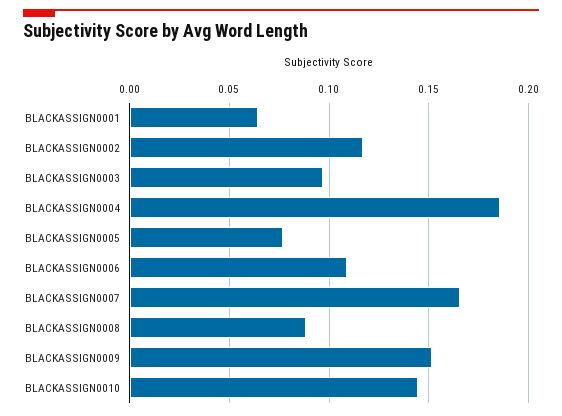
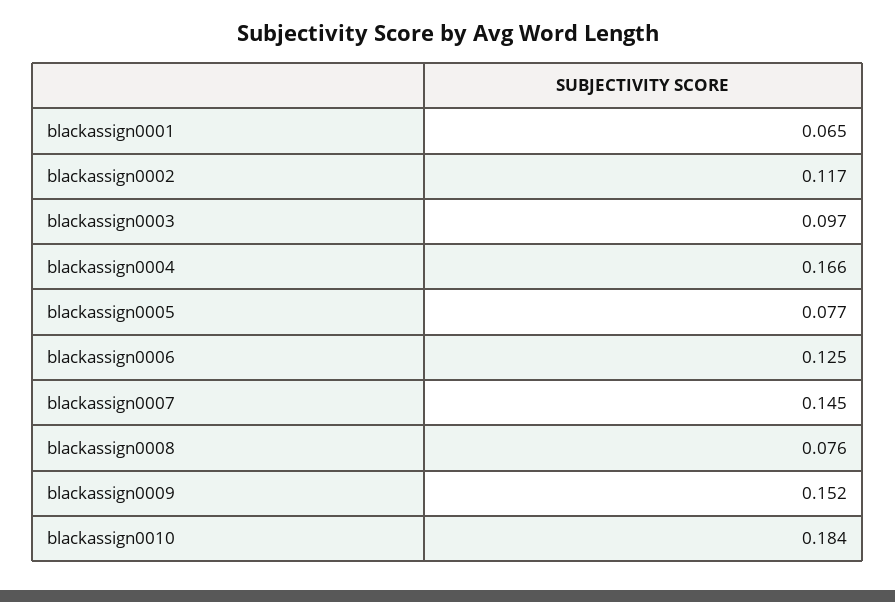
BLACKASSIGN0004: 0.185 -> 0.166
BLACKASSIGN0006: 0.11 -> 0.125
BLACKASSIGN0007: 0.165 -> 0.145
BLACKASSIGN0008: 0.09 -> 0.076
BLACKASSIGN0010: 0.145 -> 0.184

